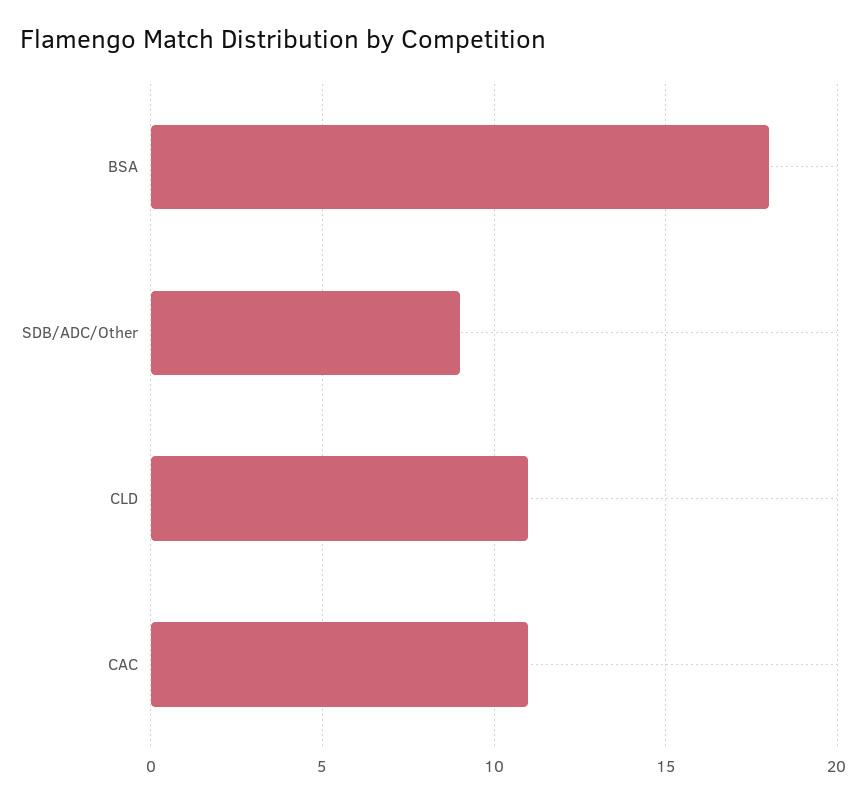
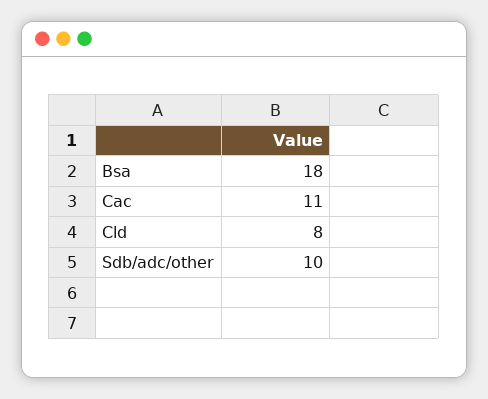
SDB/ADC/Other: 9 -> 10
CLD: 11 -> 8

